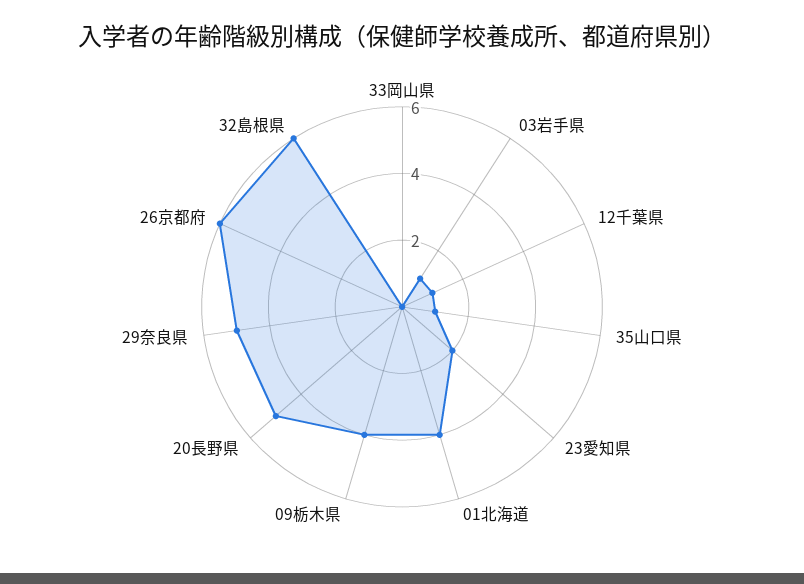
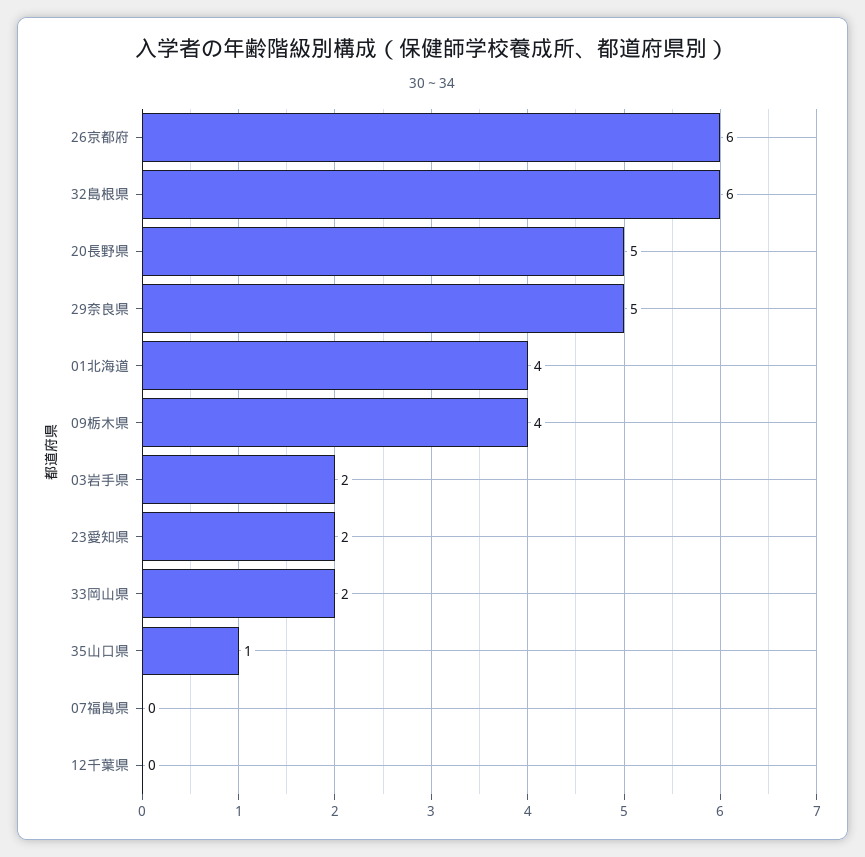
33岡山県: 0 -> 2
03岩手県: 1 -> 2
12千葉県: 1 -> 0
07福島県: none -> 0

